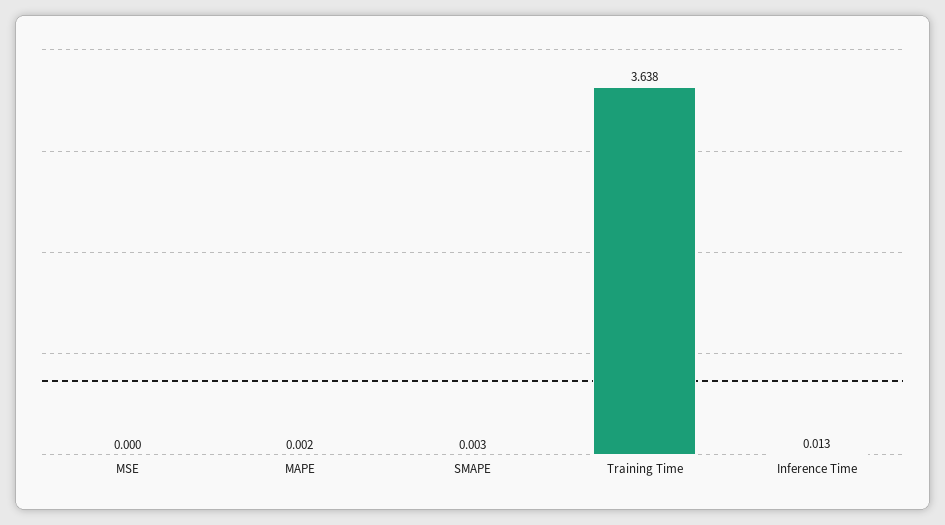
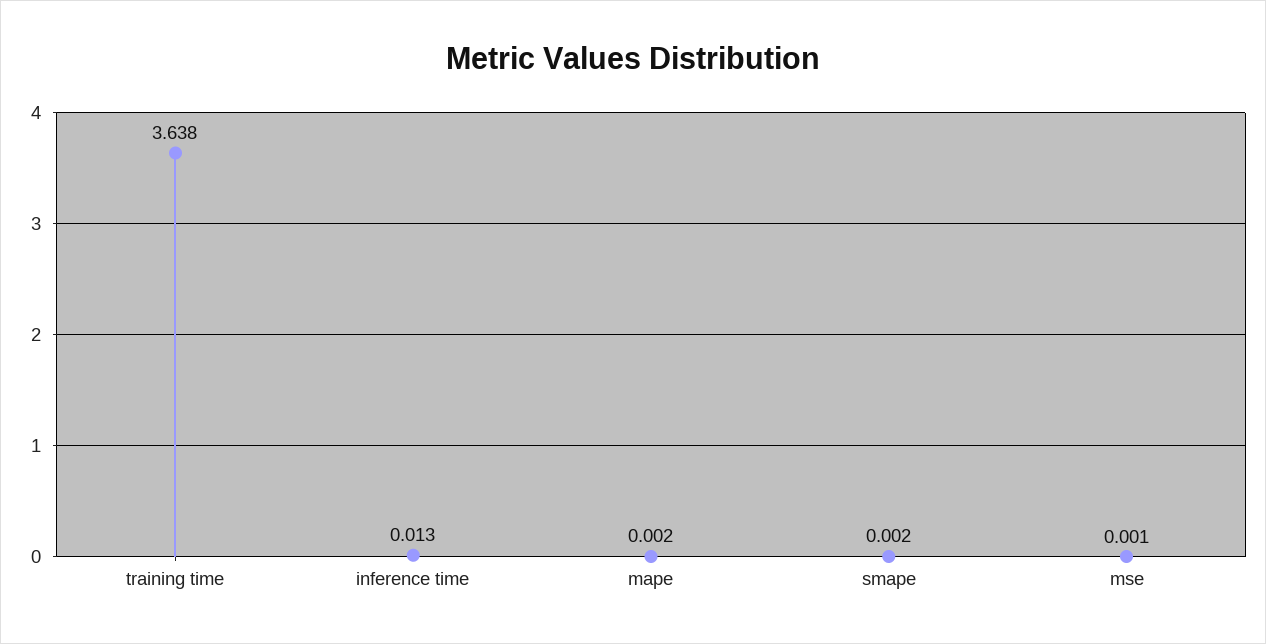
MSE: 0 -> 0.001
SMAPE: 0.003 -> 0.002

